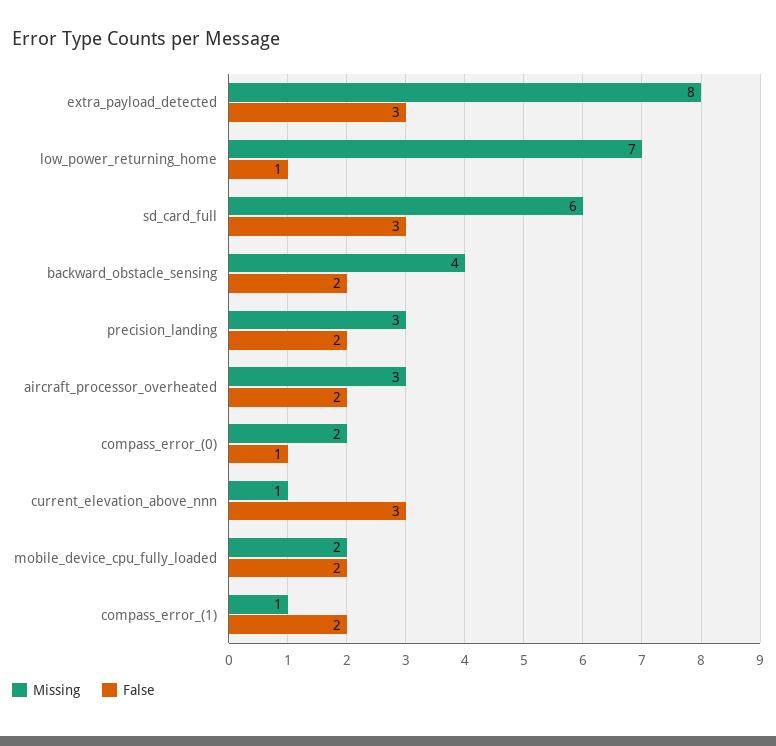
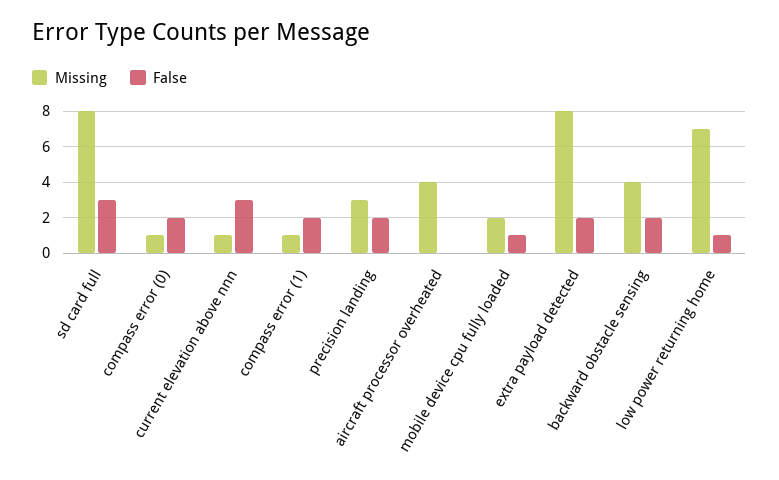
False, extra_payload_detected: 3 -> 2
Missing, sd_card_full: 6 -> 8
Missing, aircraft_processor_overheated: 3 -> 4
False, aircraft_processor_overheated: 2 -> 0
Missing, compass_error_(0): 2 -> 1
False, compass_error_(0): 1 -> 2
False, mobile_device_cpu_fully_loaded: 2 -> 1

